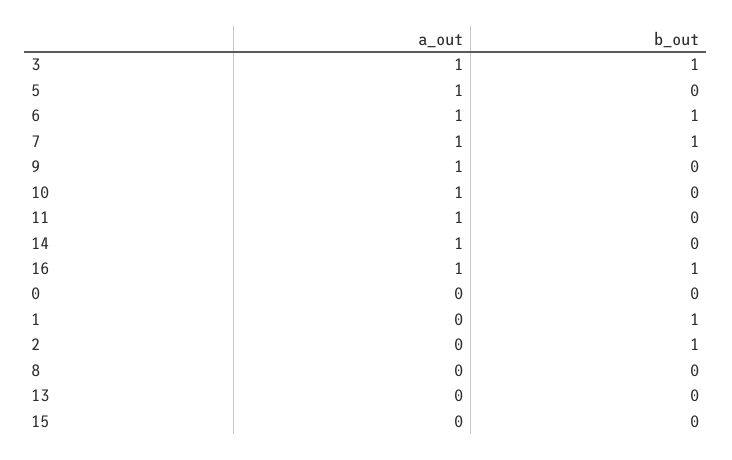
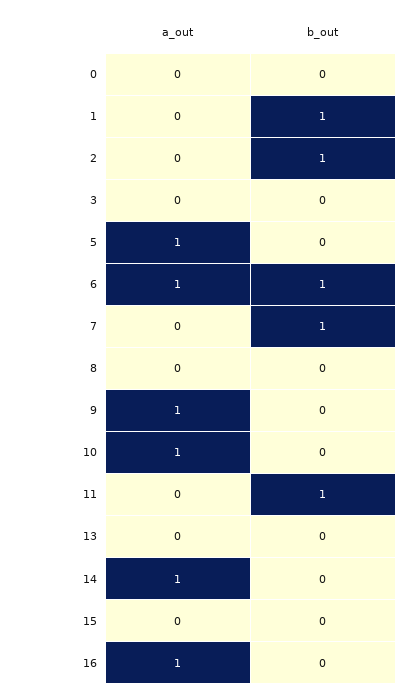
a_out, 3: 1 -> 0
b_out, 3: 1 -> 0
a_out, 7: 1 -> 0
a_out, 11: 1 -> 0
b_out, 11: 0 -> 1
b_out, 16: 1 -> 0

